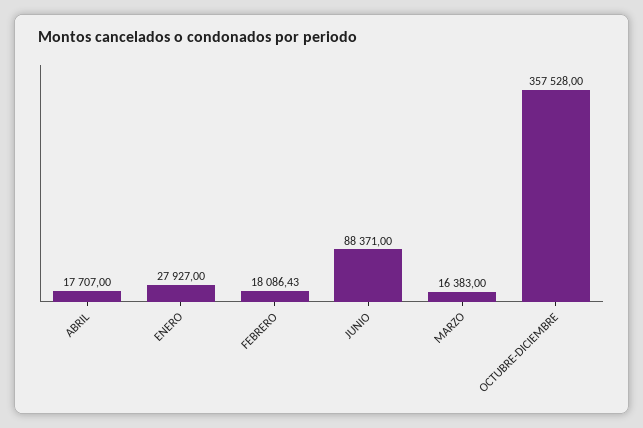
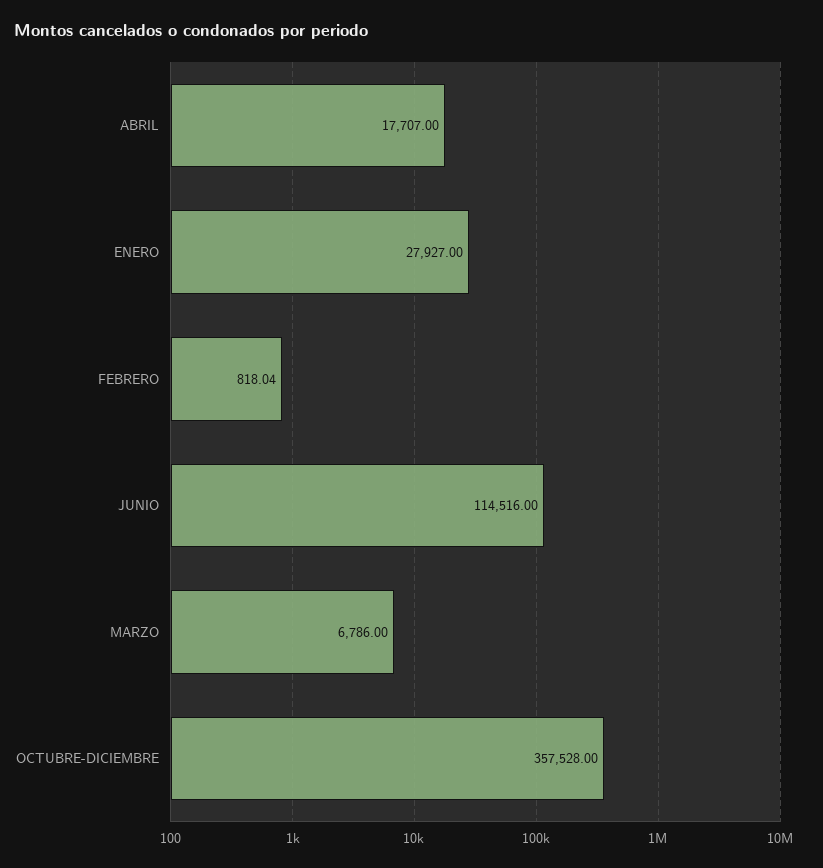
FEBRERO: 18086.43 -> 818.04
JUNIO: 88371 -> 114516
MARZO: 16383 -> 6786

